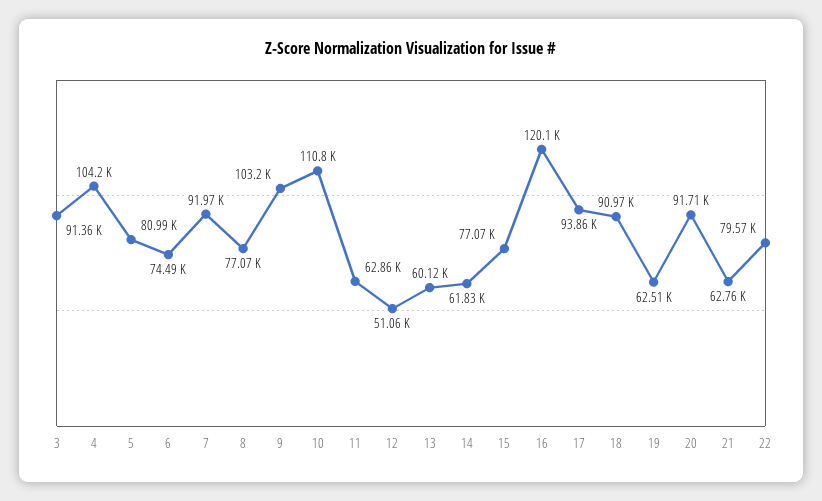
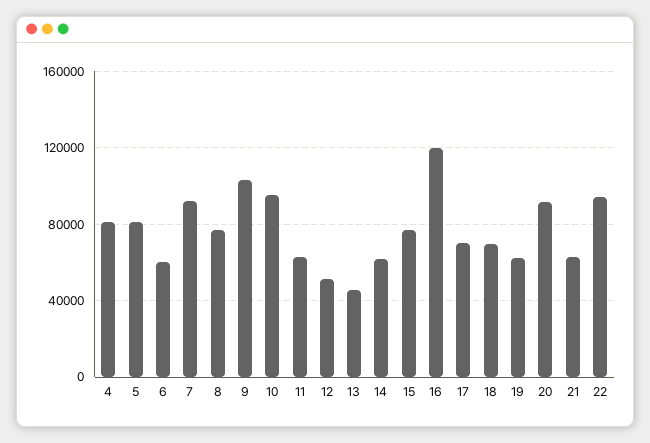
3: 91360 -> none
4: 104200 -> 80000
6: 74490 -> 60000
10: 110800 -> 95000
13: 60120 -> 45000
17: 93860 -> 70000
18: 90970 -> 70000
22: 79570 -> 95000

